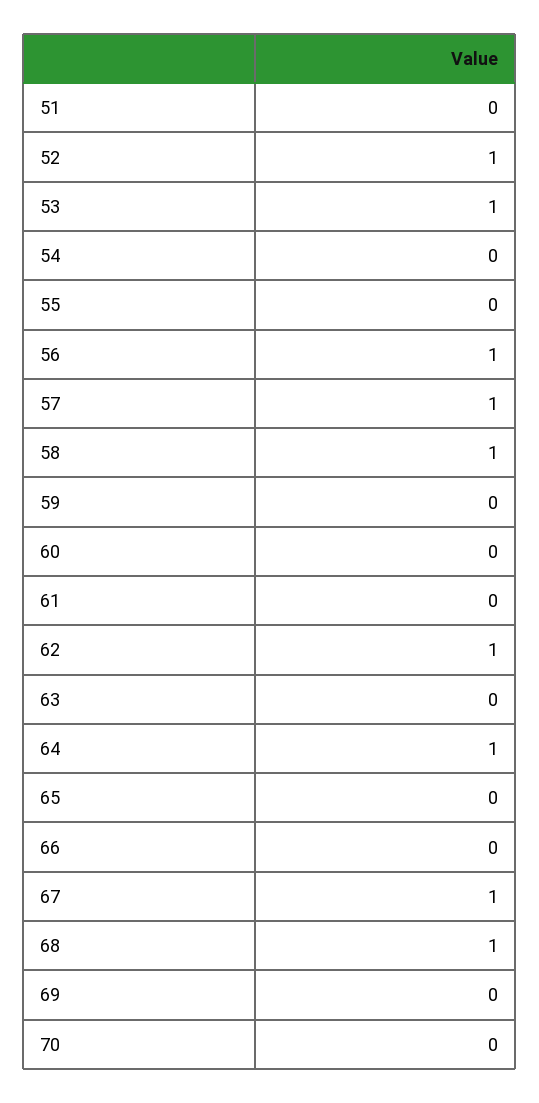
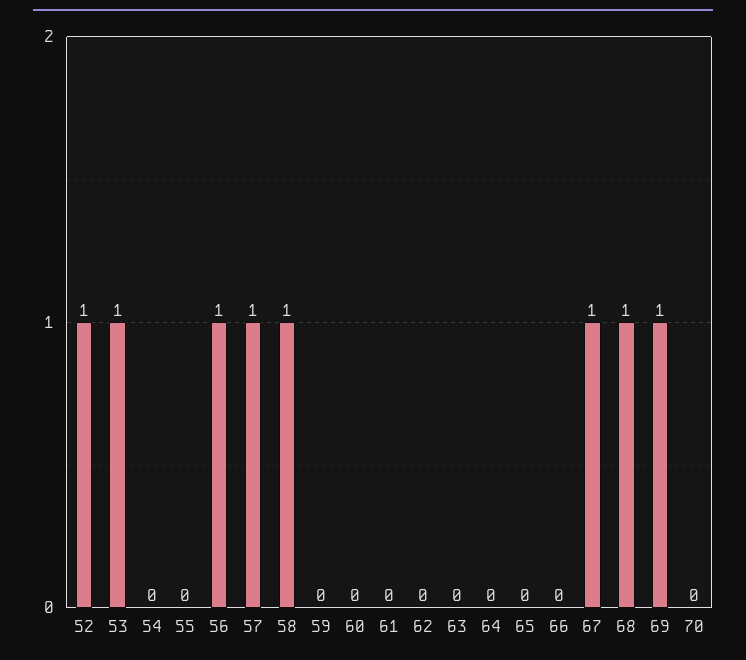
51: 0 -> none
62: 1 -> 0
64: 1 -> 0
69: 0 -> 1

